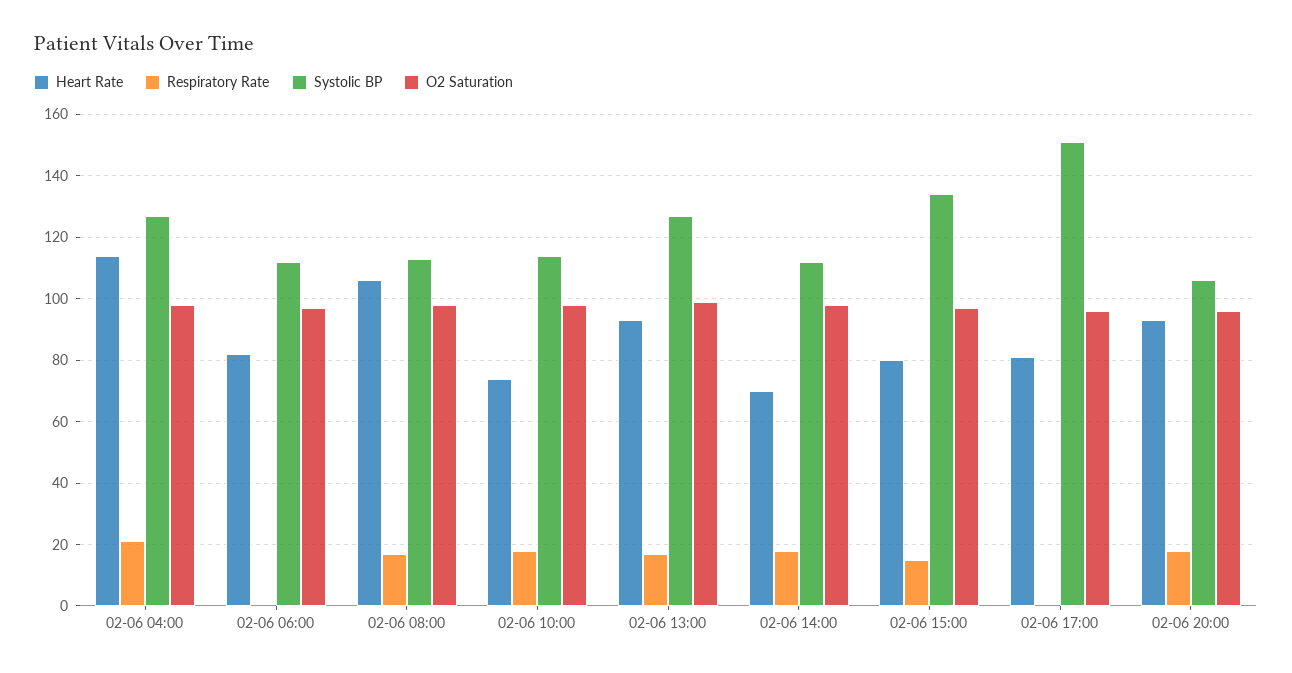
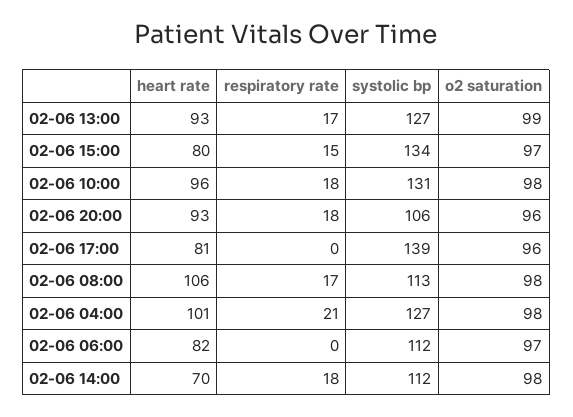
Heart Rate, 02-06 04:00: 115 -> 101
Heart Rate, 02-06 10:00: 75 -> 96
Systolic BP, 02-06 10:00: 115 -> 131
Systolic BP, 02-06 17:00: 150 -> 139

